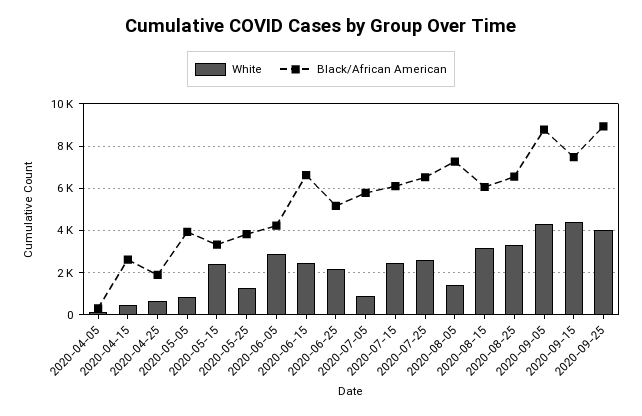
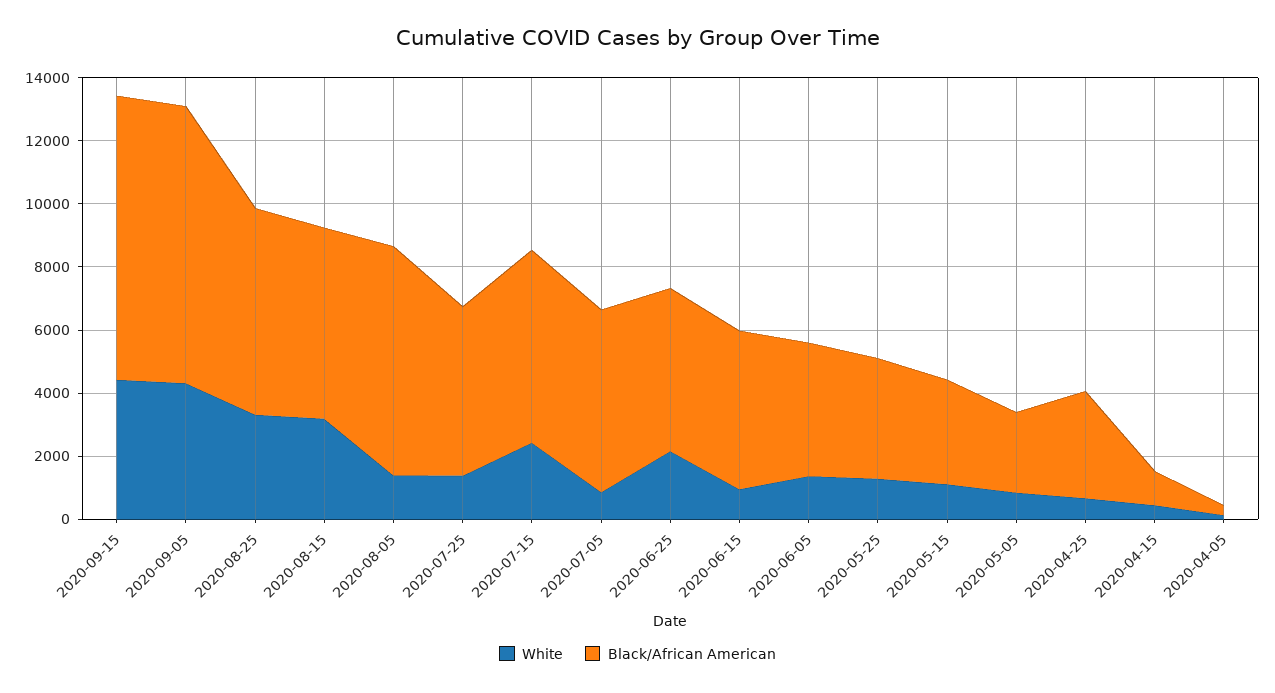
Black/African American, 2020-04-15: 2500 -> 1000
Black/African American, 2020-04-25: 2000 -> 3500
Black/African American, 2020-05-05: 4000 -> 2500
White, 2020-05-15: 2500 -> 1000
White, 2020-06-05: 3000 -> 1500
White, 2020-06-15: 2500 -> 1000
Black/African American, 2020-06-15: 6500 -> 5000
White, 2020-07-25: 2500 -> 1500
Black/African American, 2020-07-25: 6500 -> 5500
Black/African American, 2020-09-15: 7500 -> 9000
White, 2020-09-25: 4000 -> none
Black/African American, 2020-09-25: 9000 -> none

